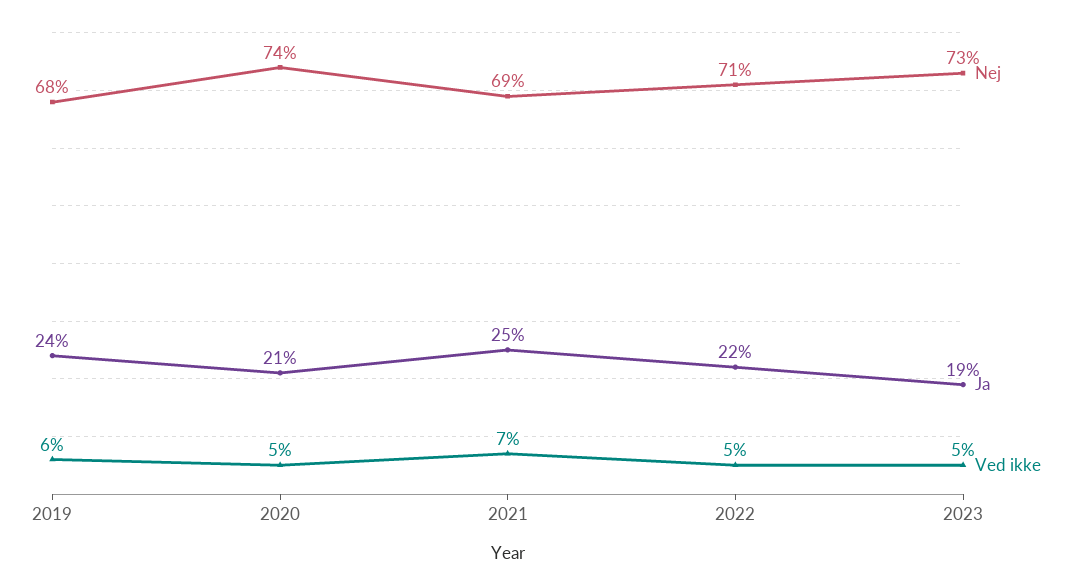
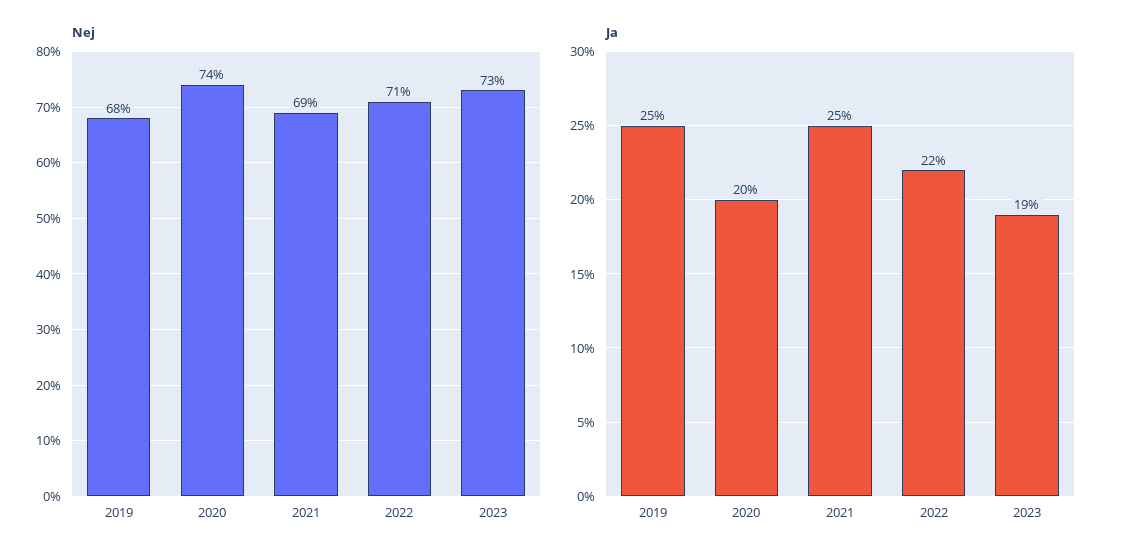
Ja, 2019: 24 -> 25
Ved ikke, 2019: 6 -> none
Ja, 2020: 21 -> 20
Ved ikke, 2020: 5 -> none
Ved ikke, 2021: 7 -> none
Ved ikke, 2022: 5 -> none
Ved ikke, 2023: 5 -> none

